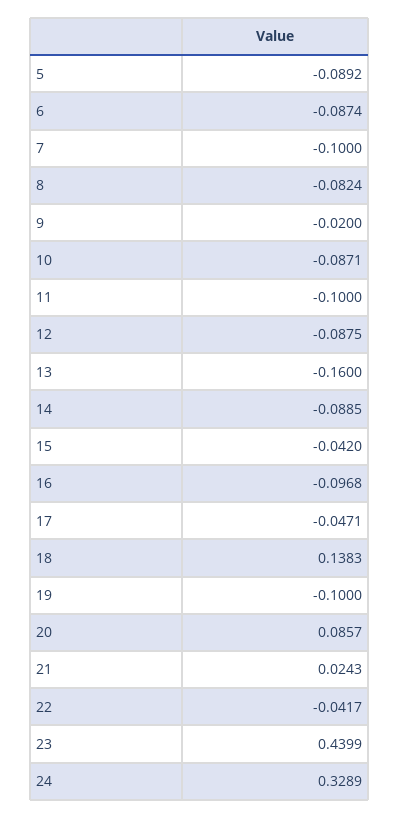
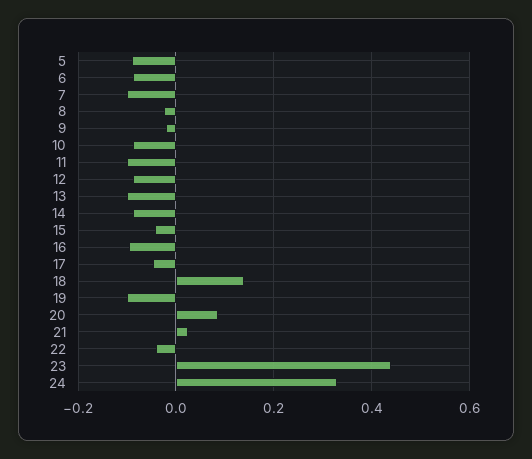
8: -0.0824 -> -0.02
13: -0.16 -> -0.1

